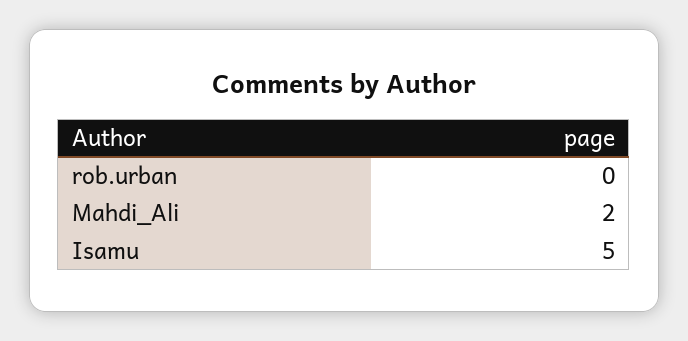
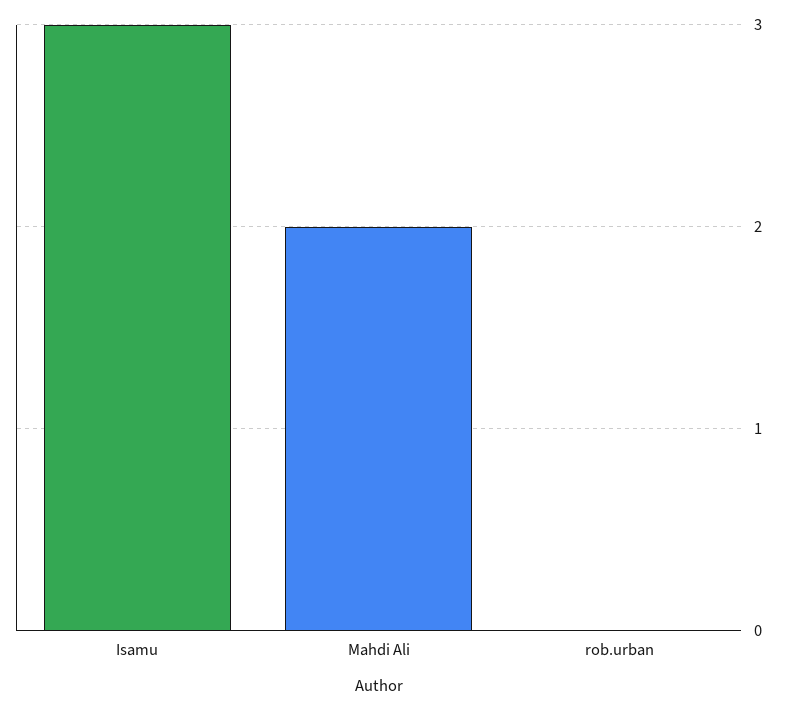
Isamu: 5 -> 3

